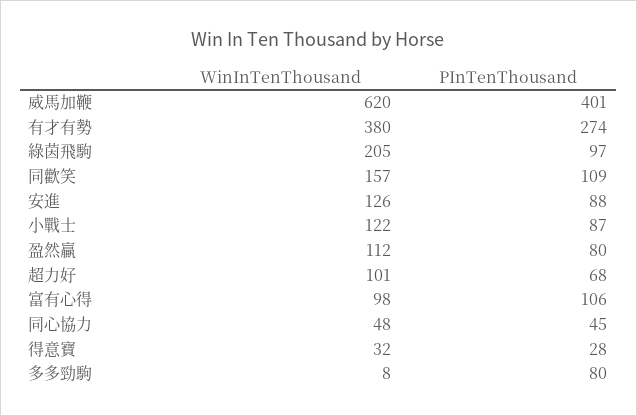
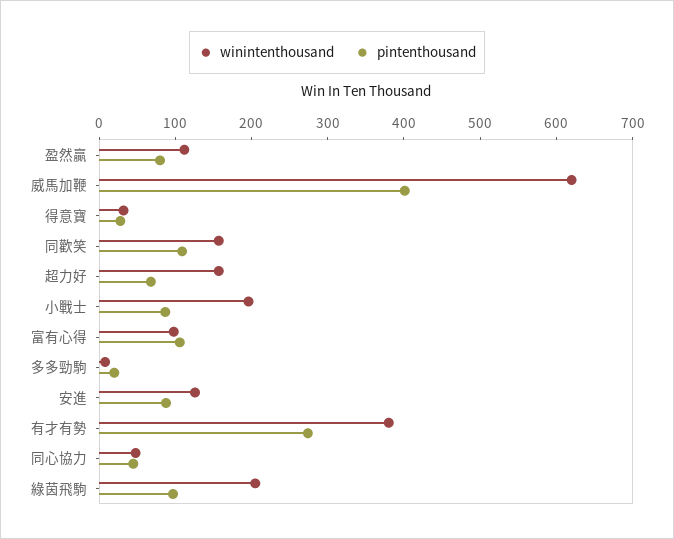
WinInTenThousand, 小戰士: 122 -> 200
WinInTenThousand, 超力好: 101 -> 160
PInTenThousand, 多多勁駒: 80 -> 20

